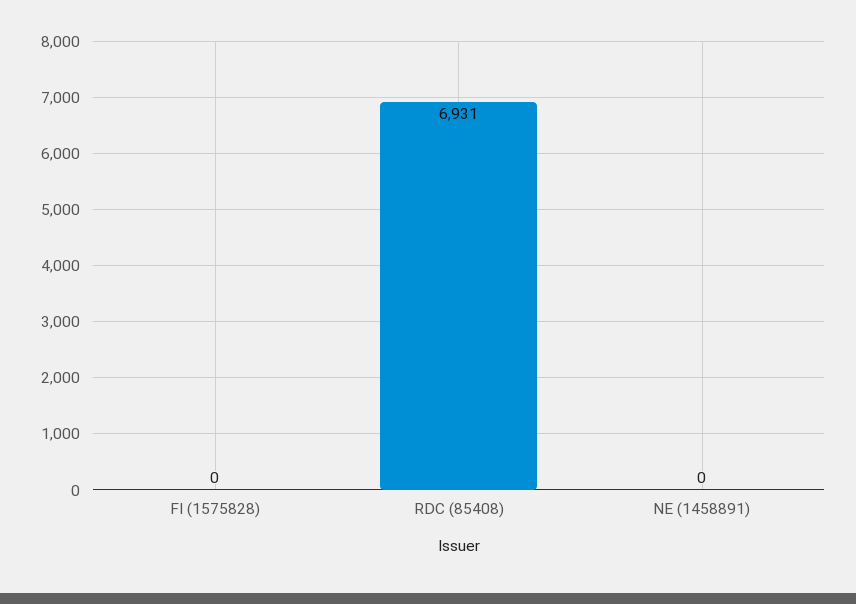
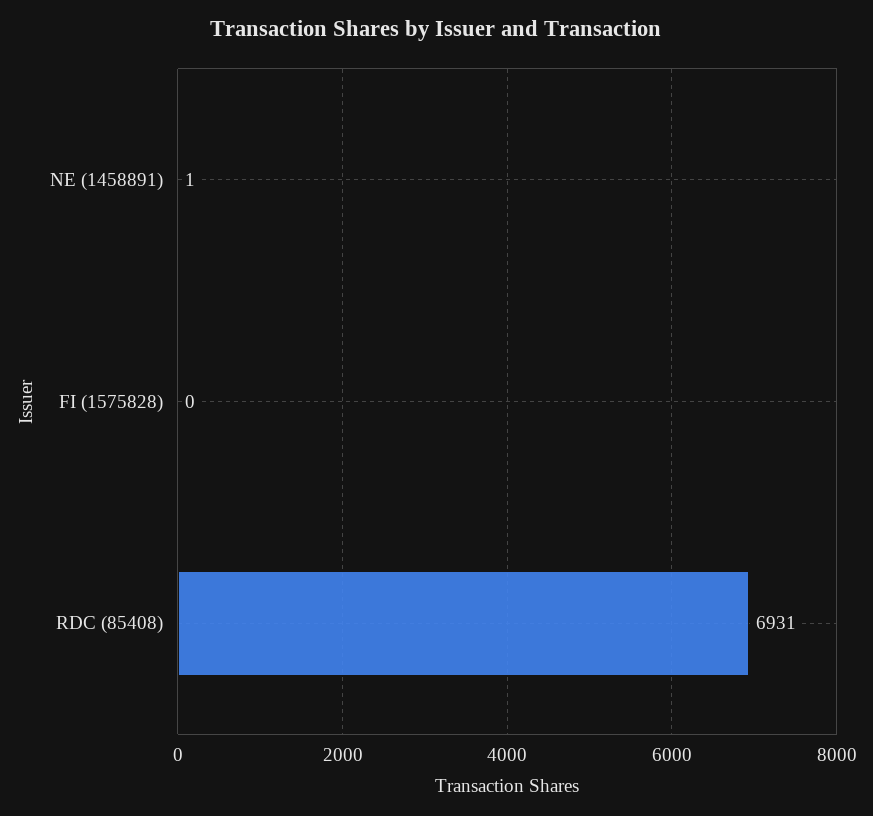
NE (1458891): 0 -> 1

